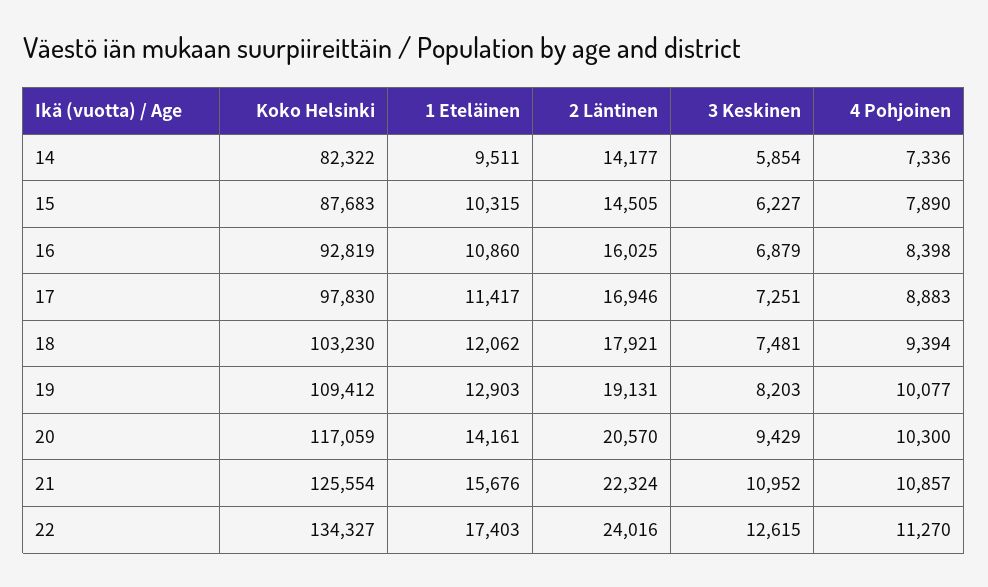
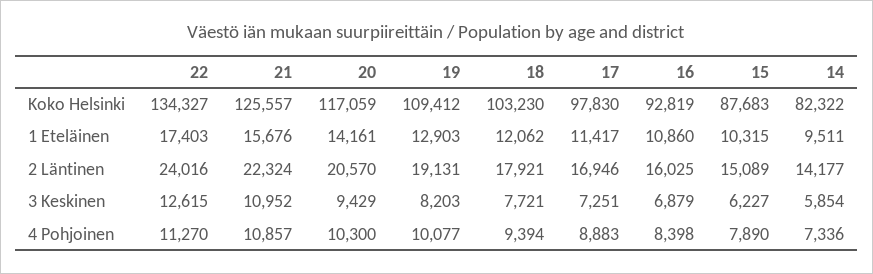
2 Läntinen, 15: 14505 -> 15089
3 Keskinen, 18: 7481 -> 7721
Koko Helsinki, 21: 125554 -> 125557

